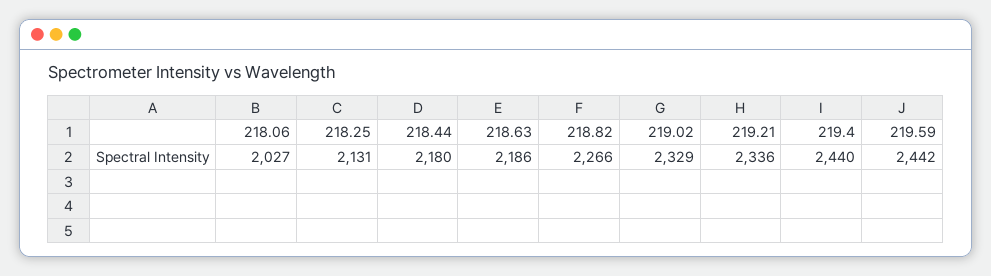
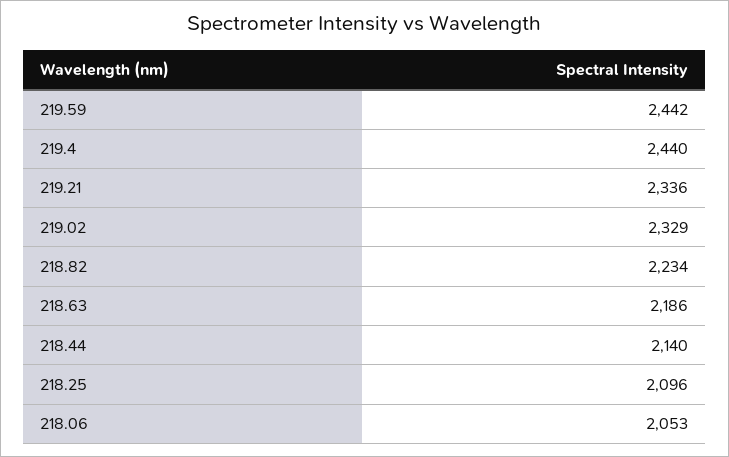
218.06: 2027 -> 2053
218.25: 2131 -> 2096
218.44: 2180 -> 2140
218.82: 2266 -> 2234

